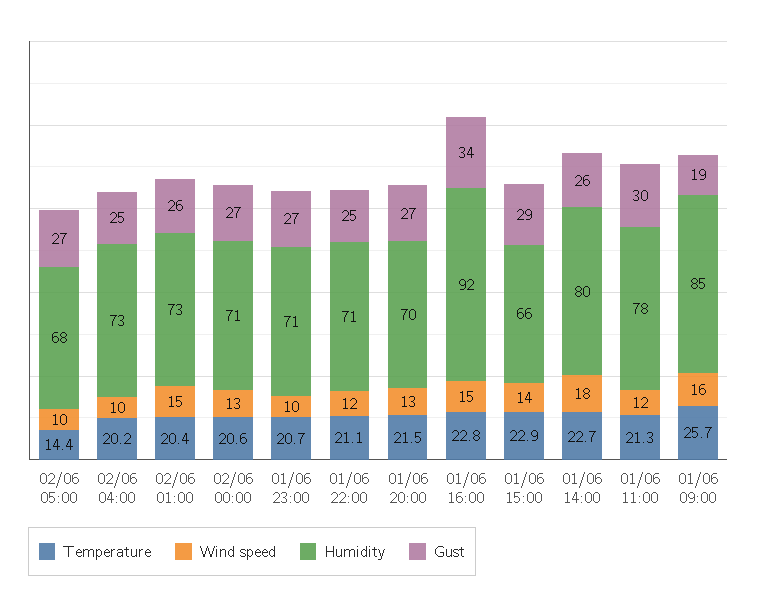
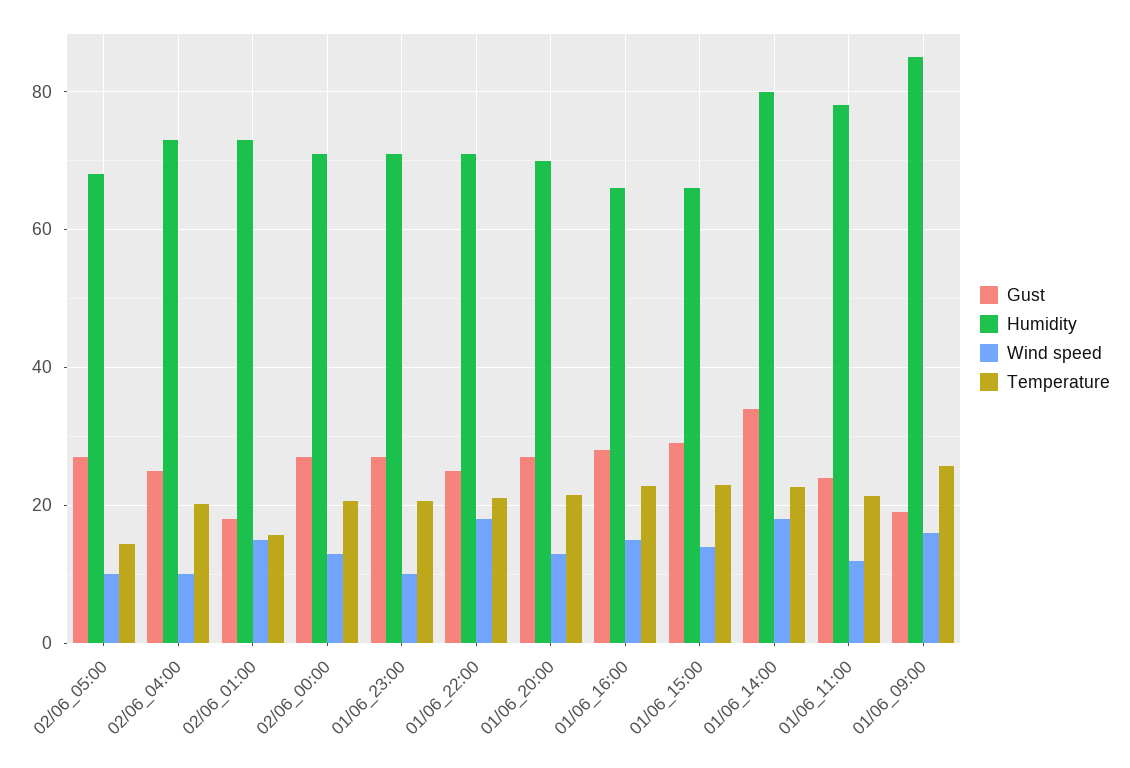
Temperature, 02/06 01:00: 20.4 -> 16
Gust, 02/06 01:00: 26 -> 18
Wind speed, 01/06 22:00: 12 -> 18
Humidity, 01/06 16:00: 92 -> 66
Gust, 01/06 16:00: 34 -> 28
Gust, 01/06 14:00: 26 -> 34
Gust, 01/06 11:00: 30 -> 24

